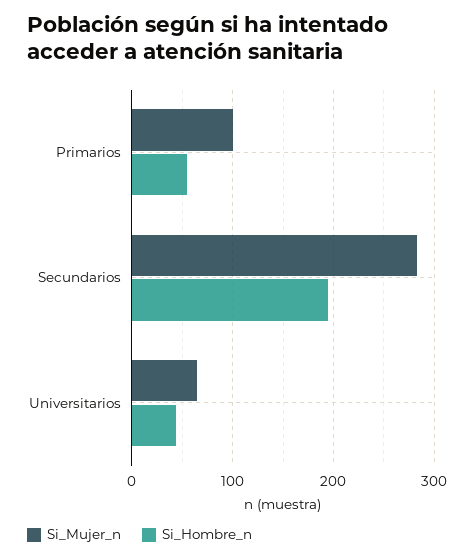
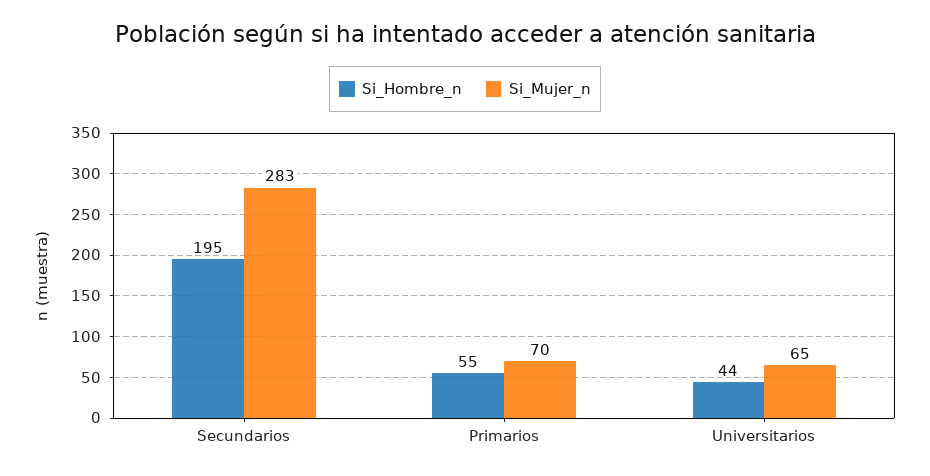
Si_Mujer_n, Primarios: 100 -> 70

